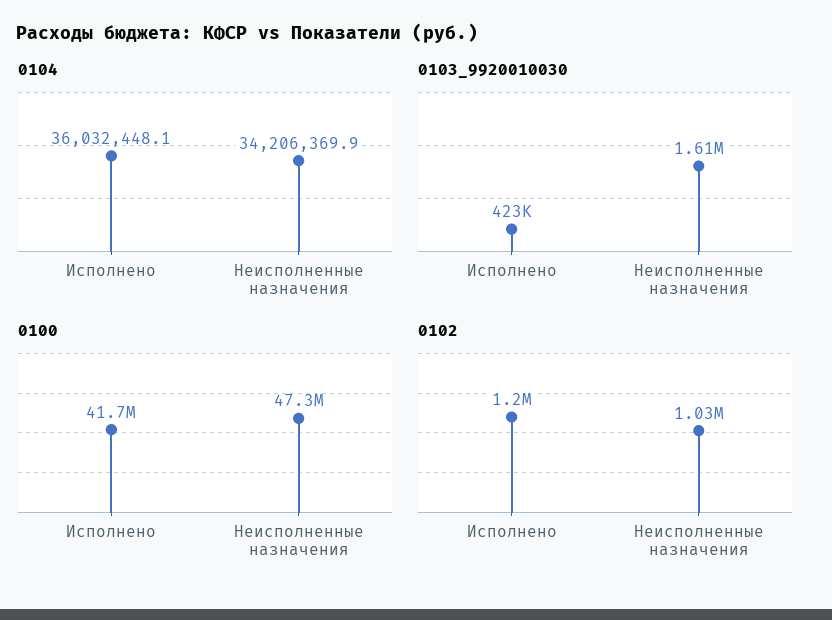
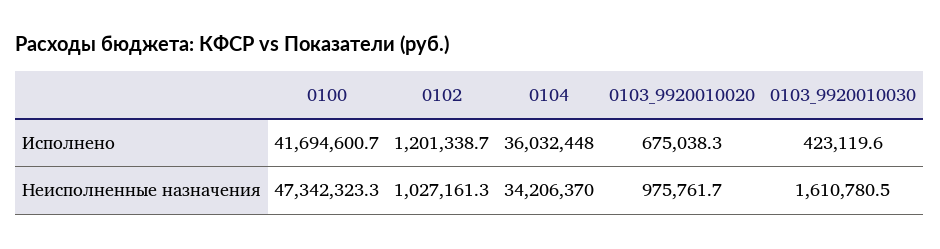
0103_9920010020, Исполнено: none -> 675038.3
0103_9920010020, Неисполненные назначения: none -> 975761.7

